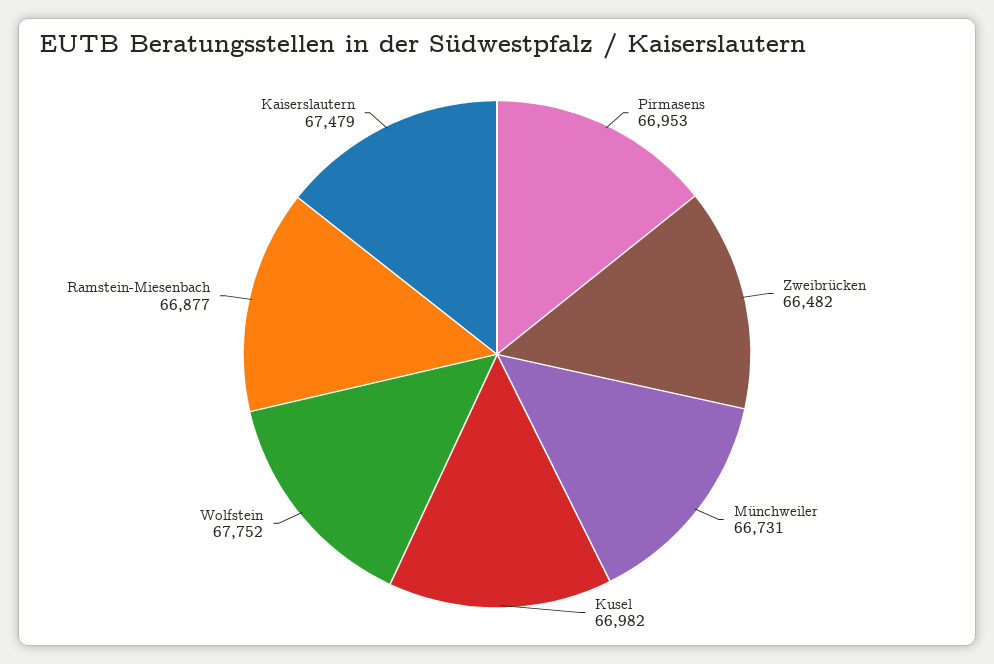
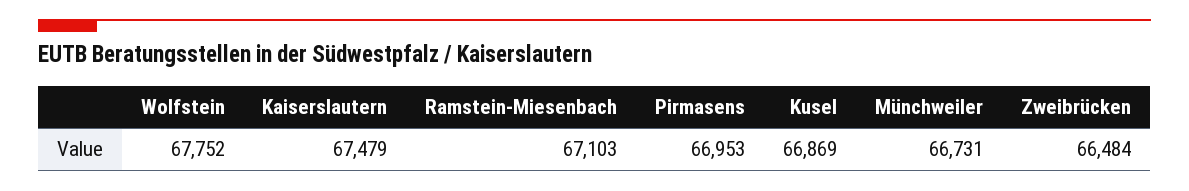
Zweibrücken: 66482 -> 66484
Kusel: 66982 -> 66869
Ramstein-Miesenbach: 66877 -> 67103

